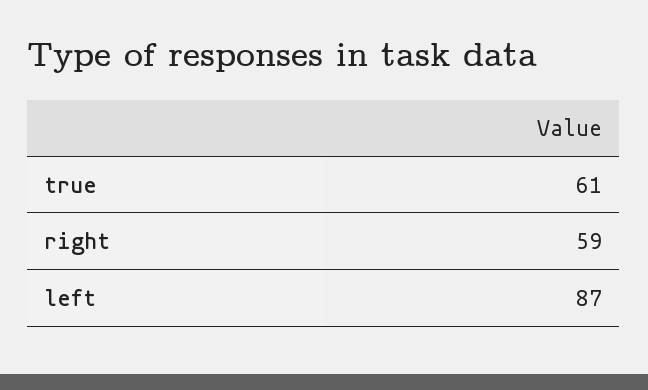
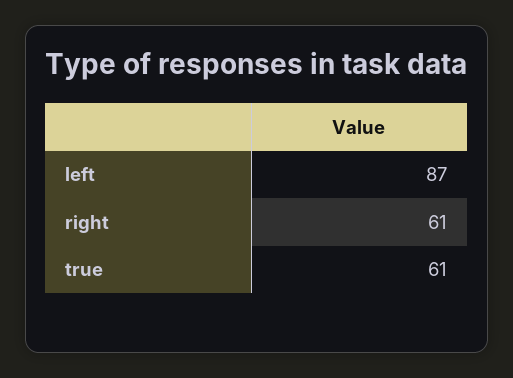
right: 59 -> 61

